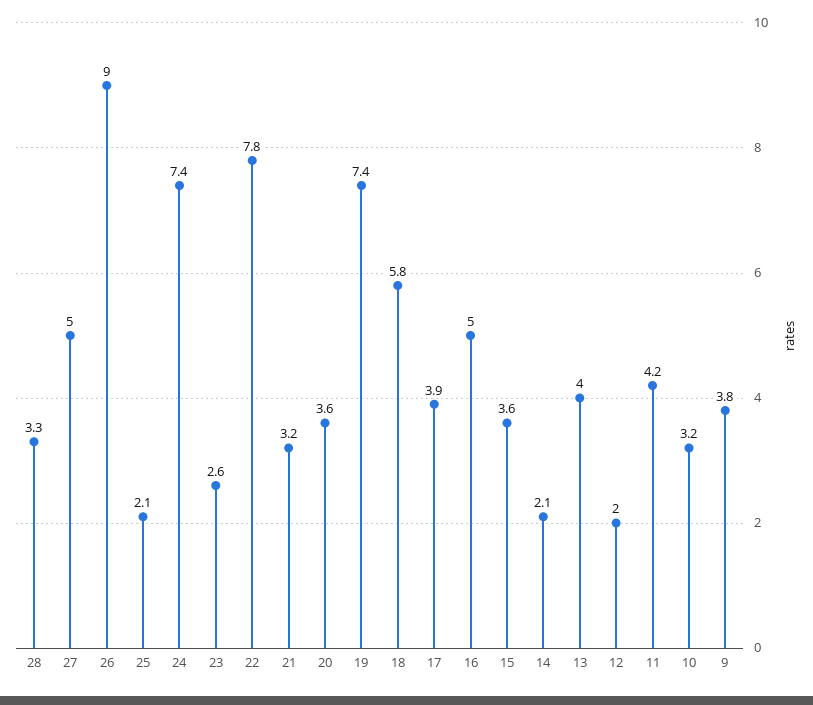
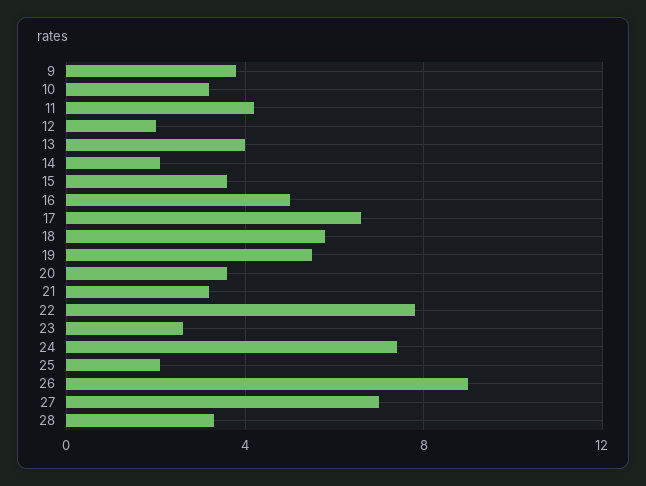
27: 5 -> 7
19: 7.4 -> 5.5
17: 3.9 -> 6.5

